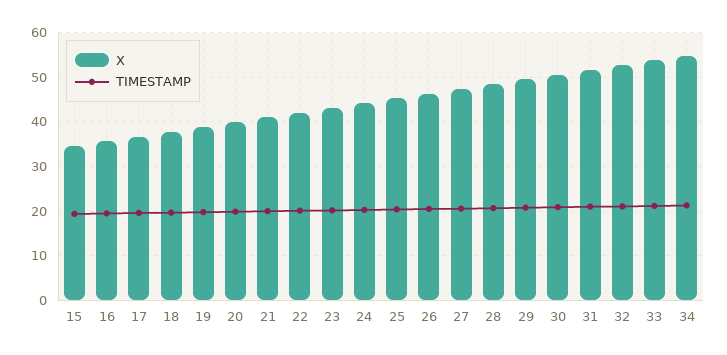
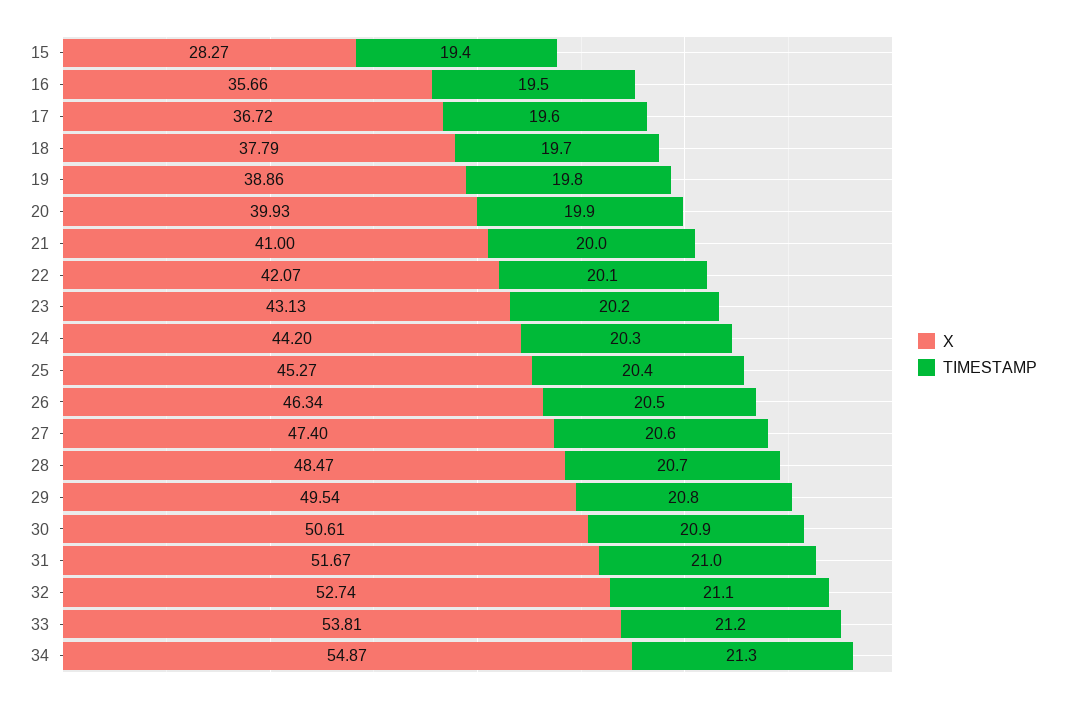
X, 15: 34 -> 28.27

